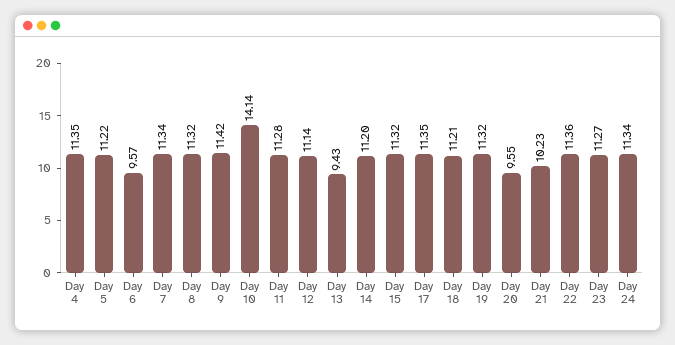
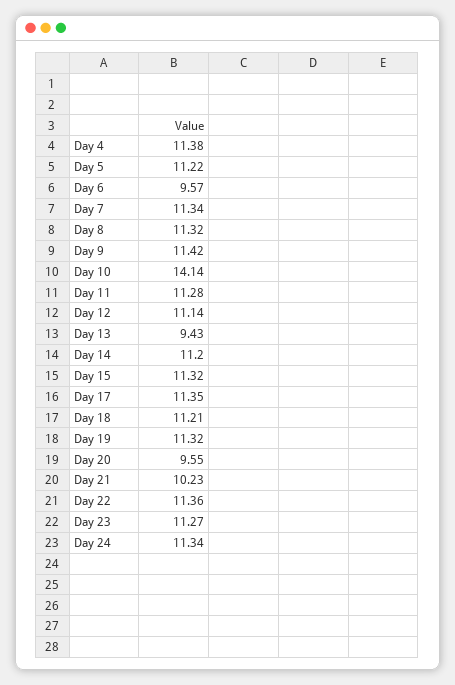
Day 4: 11.35 -> 11.38

